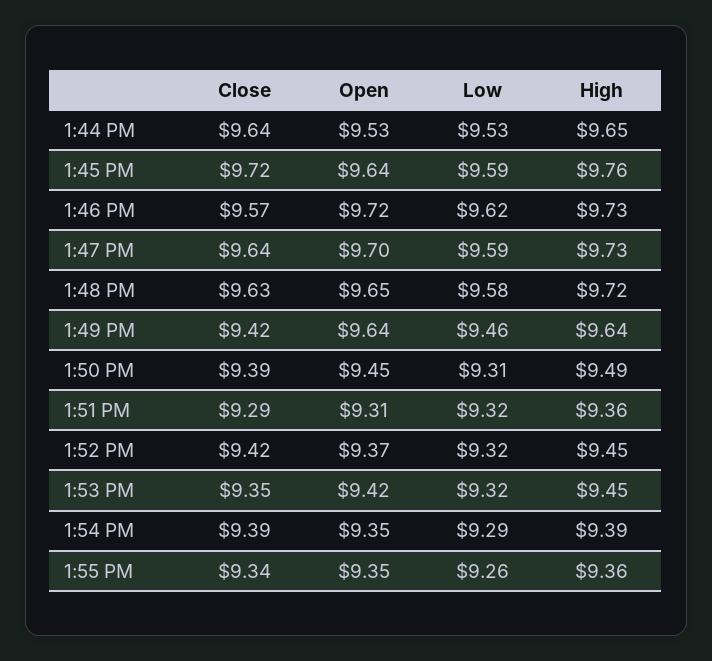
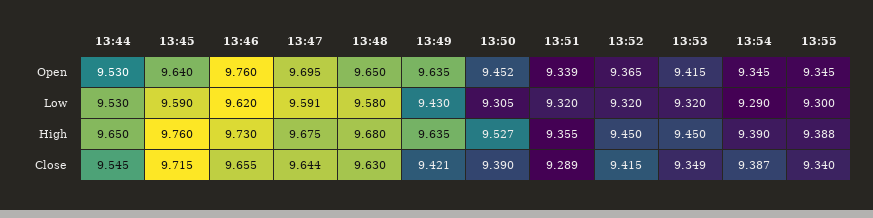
Close, 1:44 PM: 9.64 -> 9.545
Close, 1:46 PM: 9.57 -> 9.655
Open, 1:46 PM: 9.72 -> 9.76
High, 1:47 PM: 9.73 -> 9.675
High, 1:48 PM: 9.72 -> 9.68
Low, 1:49 PM: 9.46 -> 9.43
High, 1:50 PM: 9.49 -> 9.527
Open, 1:51 PM: 9.31 -> 9.339
Low, 1:55 PM: 9.26 -> 9.3
High, 1:55 PM: 9.36 -> 9.388

